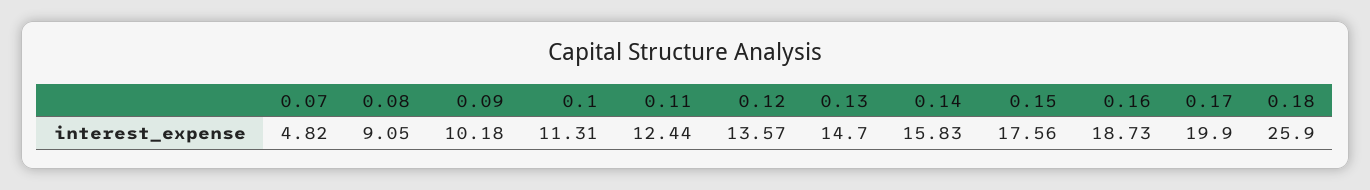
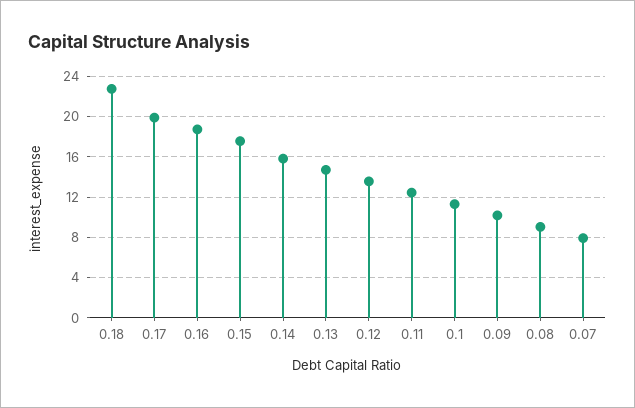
0.07: 4.82 -> 8
0.18: 25.9 -> 23

